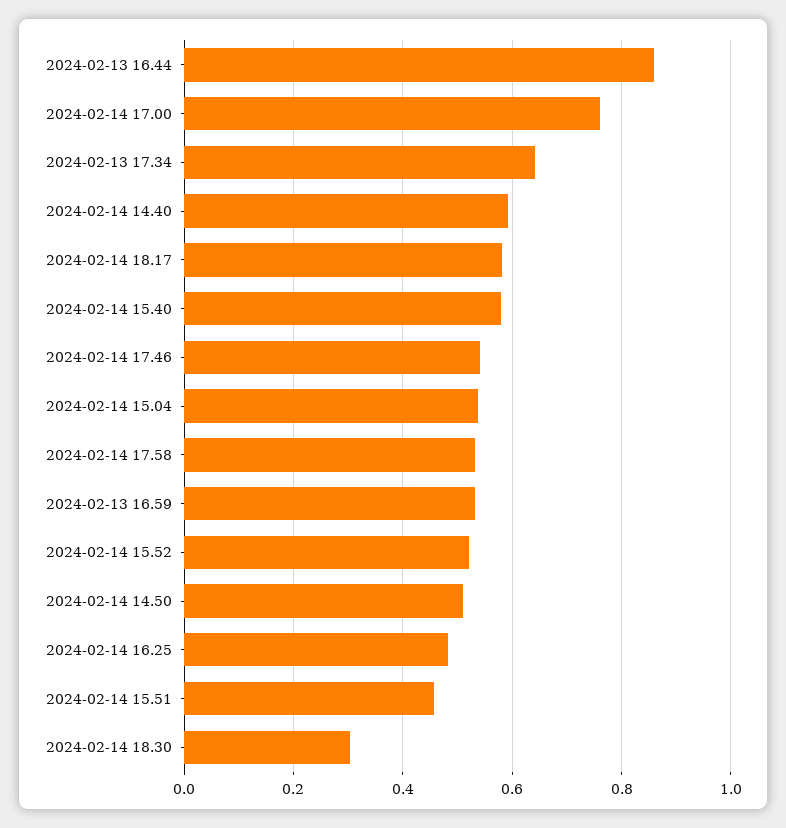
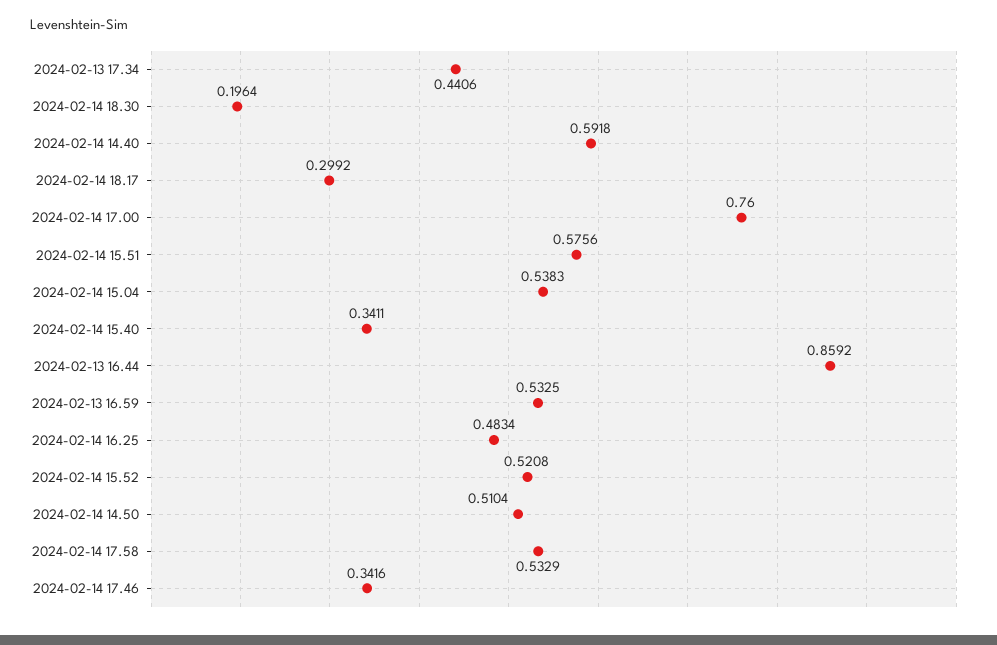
2024-02-13 17.34: 0.64 -> 0.4406
2024-02-14 18.17: 0.58 -> 0.2992
2024-02-14 15.40: 0.58 -> 0.3411
2024-02-14 17.46: 0.54 -> 0.3416
2024-02-14 15.51: 0.46 -> 0.5756
2024-02-14 18.30: 0.3 -> 0.1964

